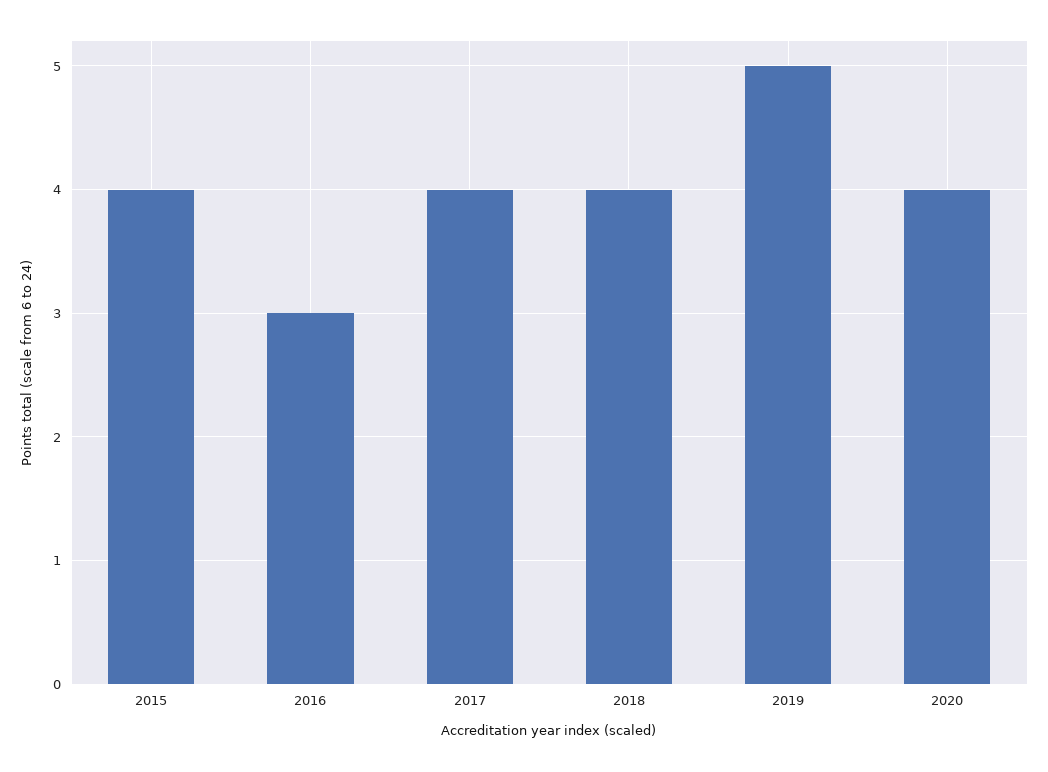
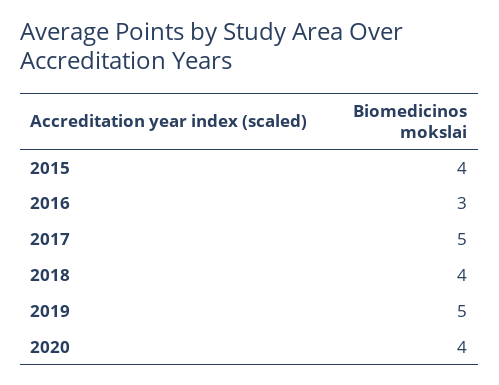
2017: 4 -> 5

